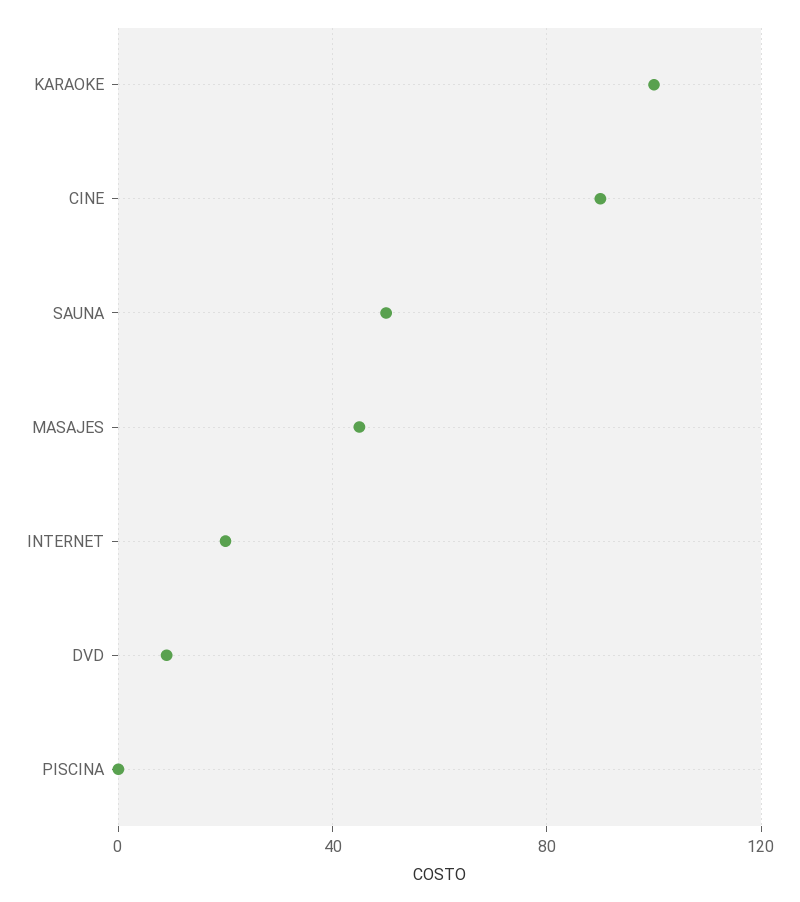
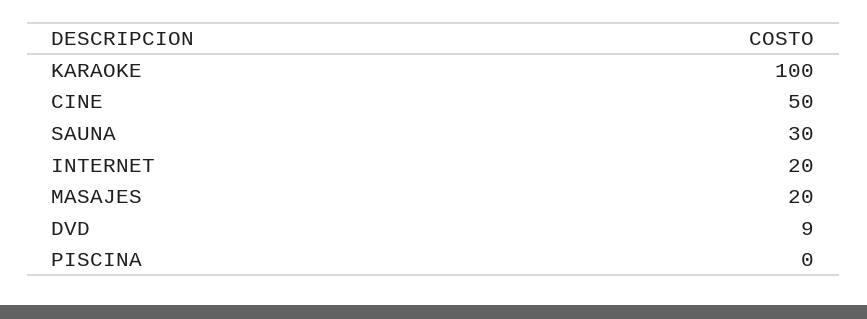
CINE: 90 -> 50
SAUNA: 50 -> 30
MASAJES: 45 -> 20

